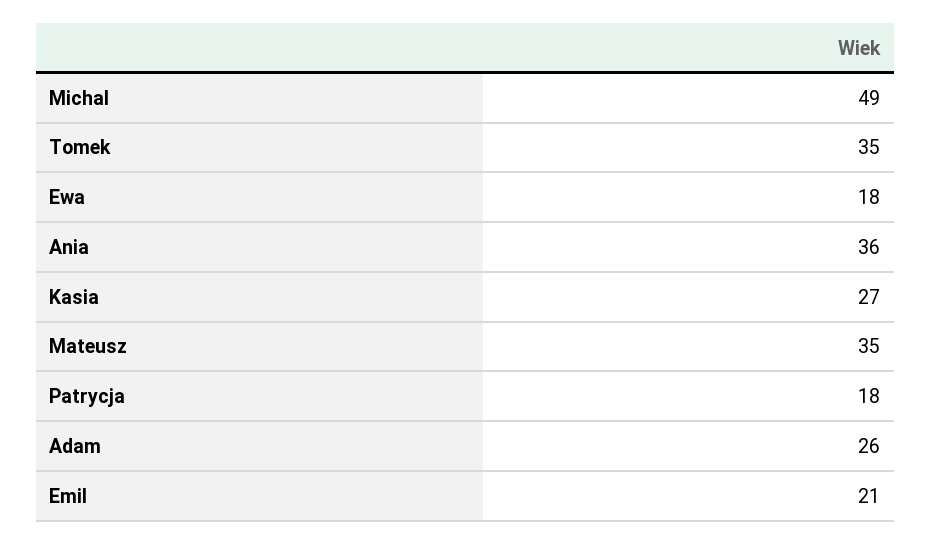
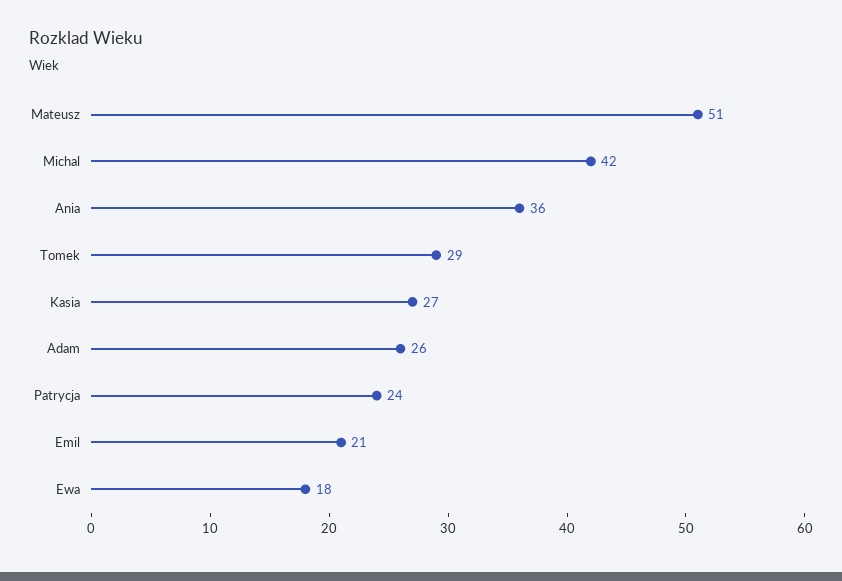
Michal: 49 -> 42
Tomek: 35 -> 29
Mateusz: 35 -> 51
Patrycja: 18 -> 24

